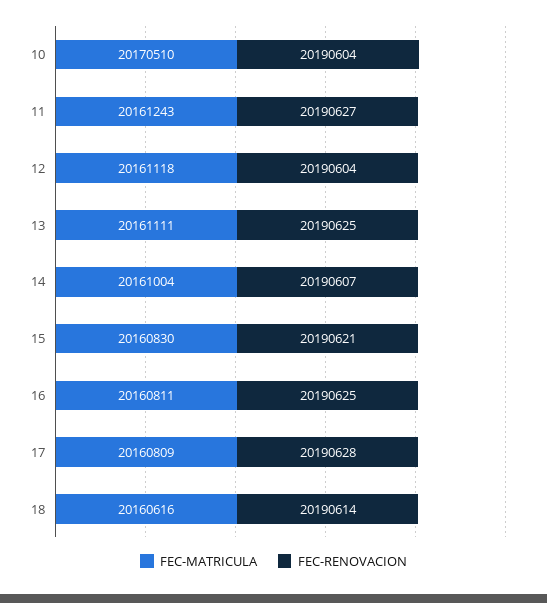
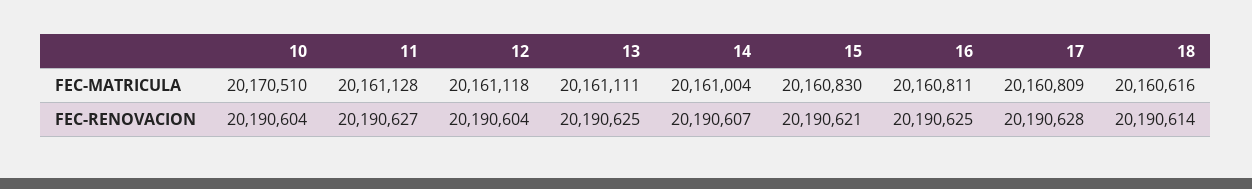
FEC-MATRICULA, 11: 20161243 -> 20161128

